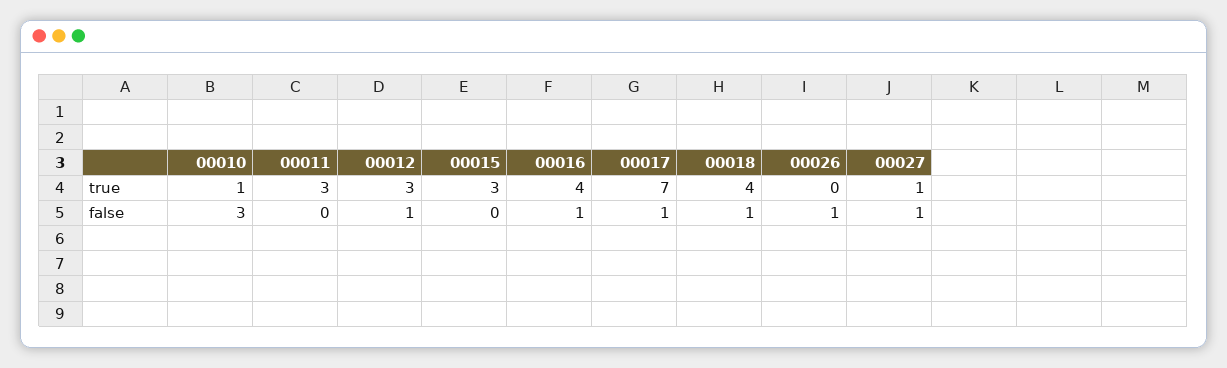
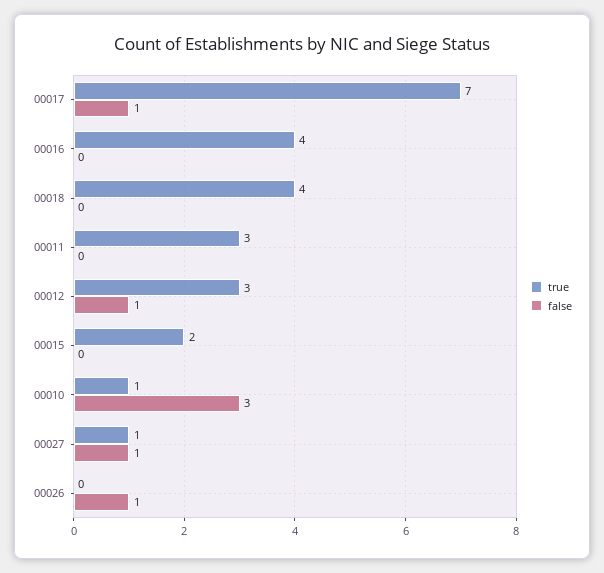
true, 00015: 3 -> 2
false, 00016: 1 -> 0
false, 00018: 1 -> 0

